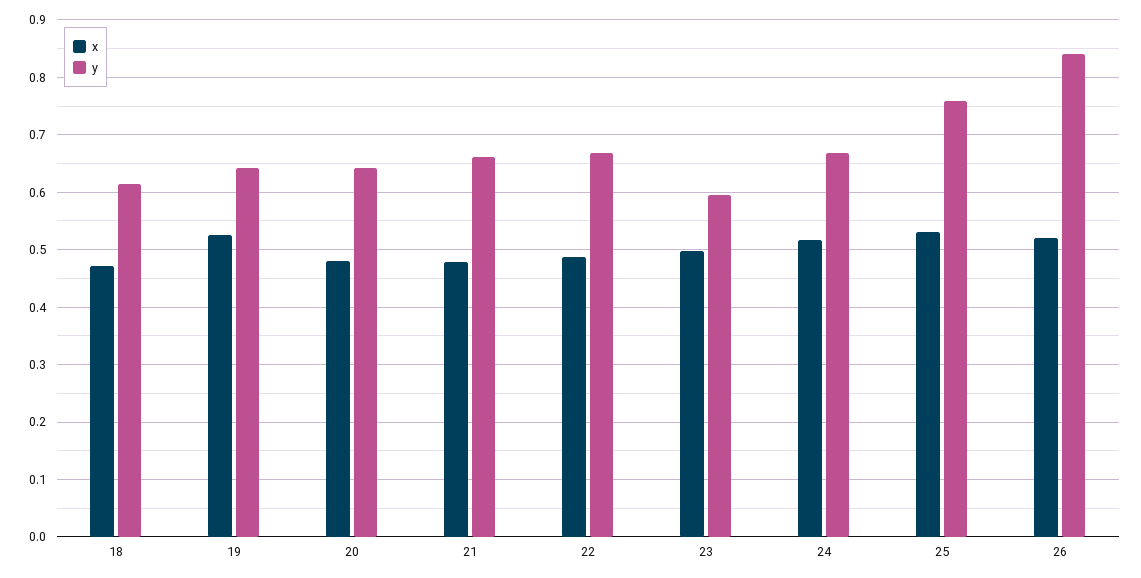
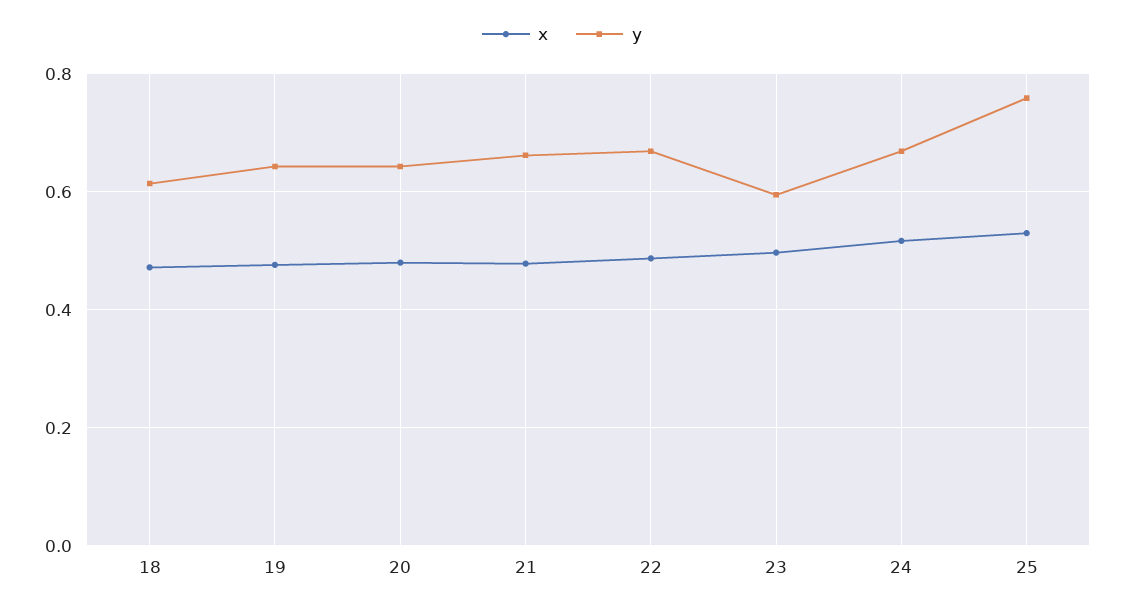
x, 19: 0.52 -> 0.48
x, 26: 0.52 -> none
y, 26: 0.84 -> none

